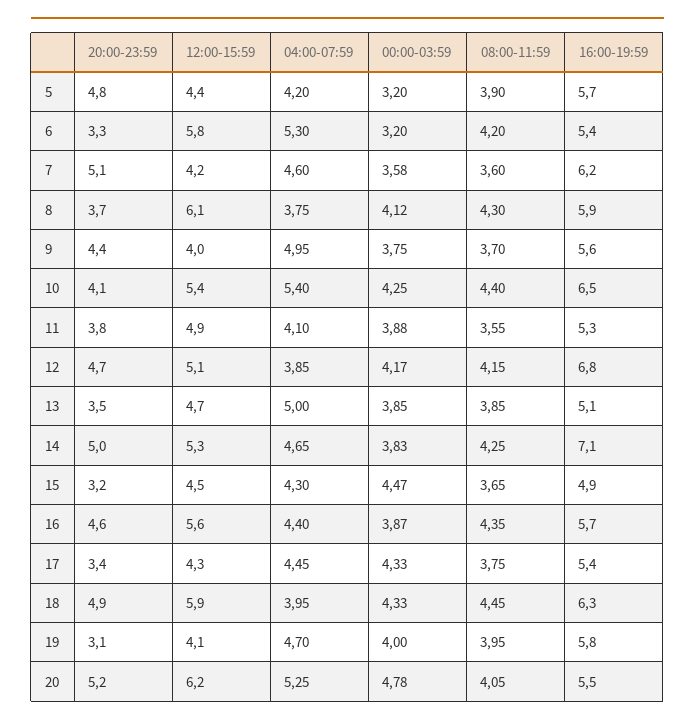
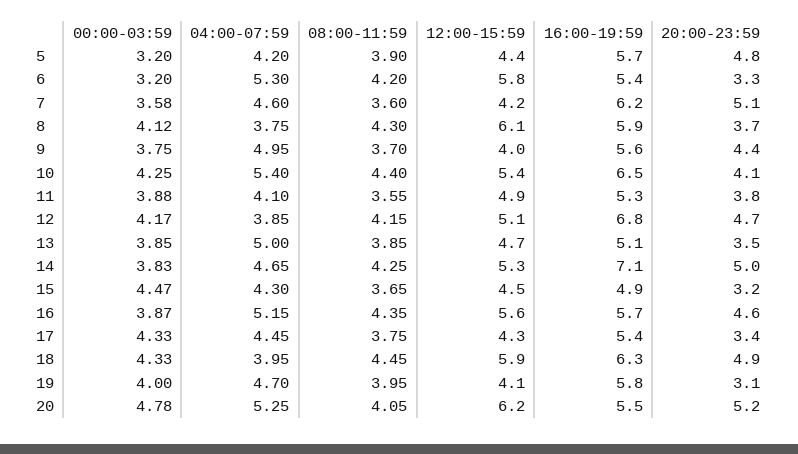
04:00-07:59, 16: 4.4 -> 5.15

